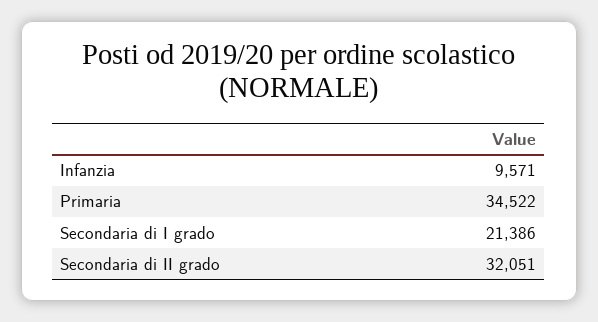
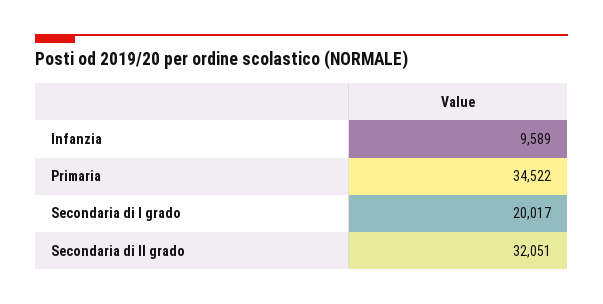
Infanzia: 9571 -> 9589
Secondaria di I grado: 21386 -> 20017

